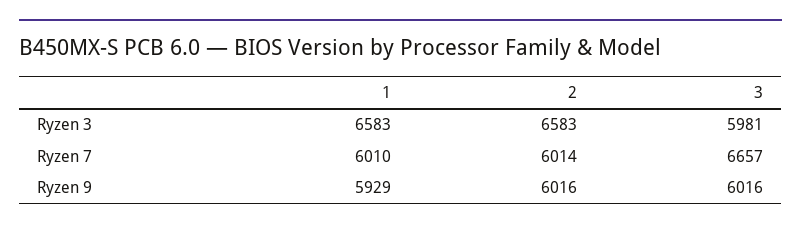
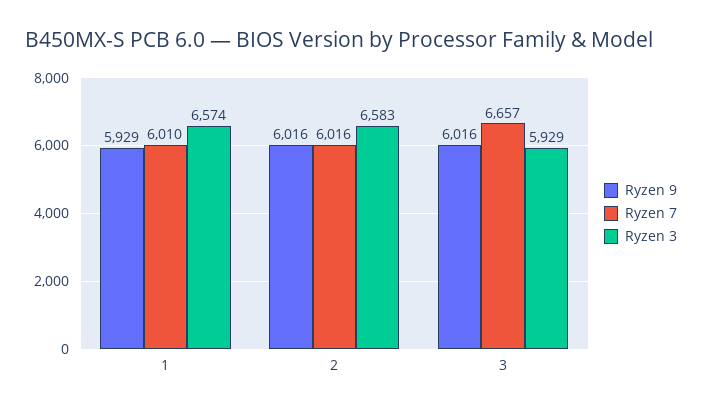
Ryzen 3, 1: 6583 -> 6574
Ryzen 3, 3: 5981 -> 5929
Ryzen 7, 2: 6014 -> 6016

